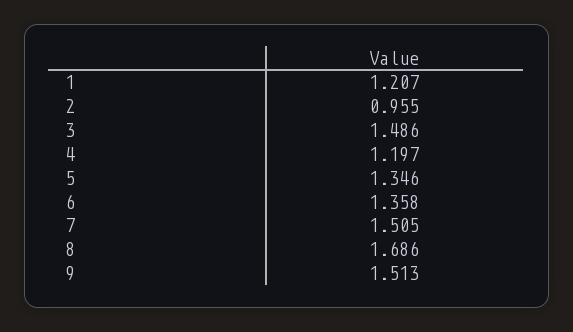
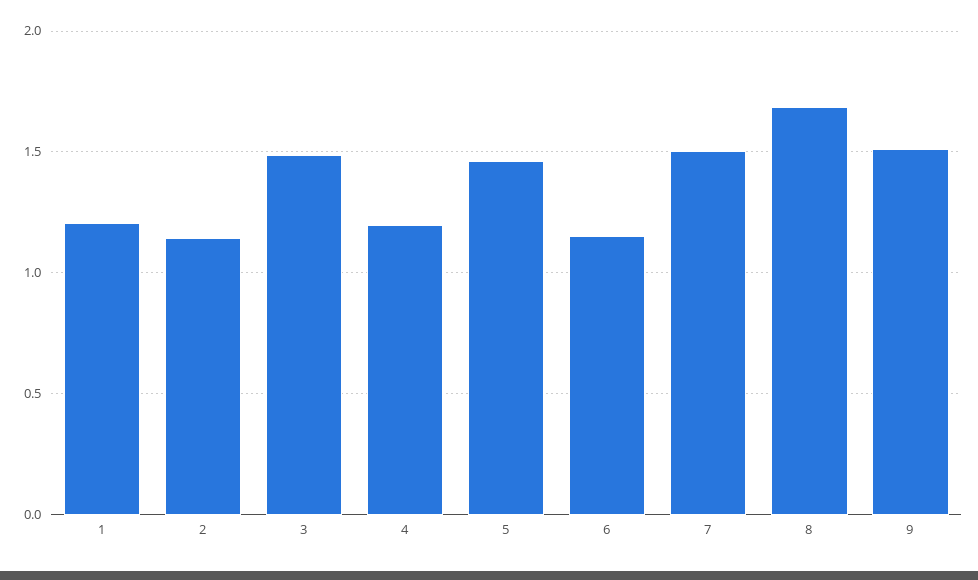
2: 0.955 -> 1.15
5: 1.346 -> 1.45
6: 1.358 -> 1.15

